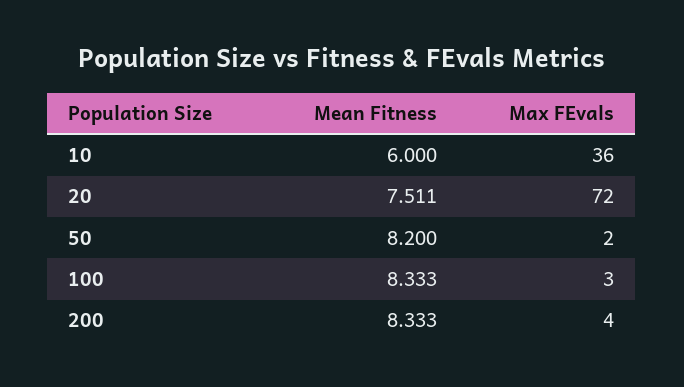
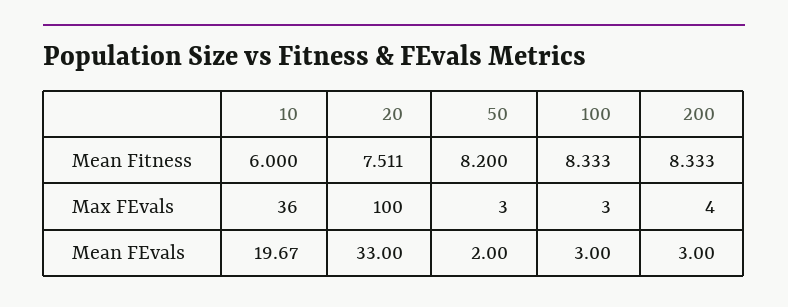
Max FEvals, 20: 72 -> 100
Max FEvals, 50: 2 -> 3
Mean FEvals, 10: none -> 19.67
Mean FEvals, 20: none -> 33
Mean FEvals, 50: none -> 2
Mean FEvals, 100: none -> 3
Mean FEvals, 200: none -> 3

